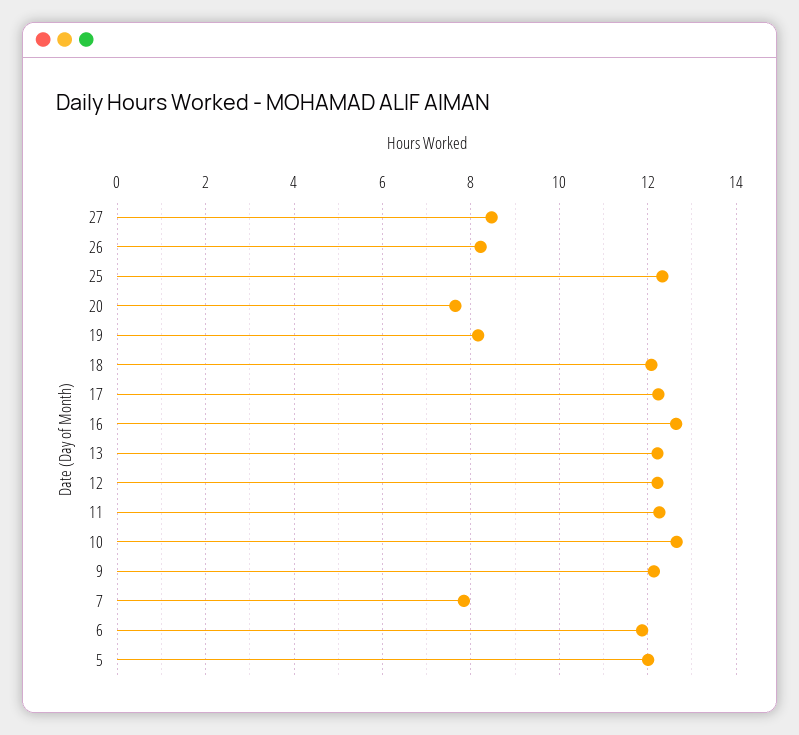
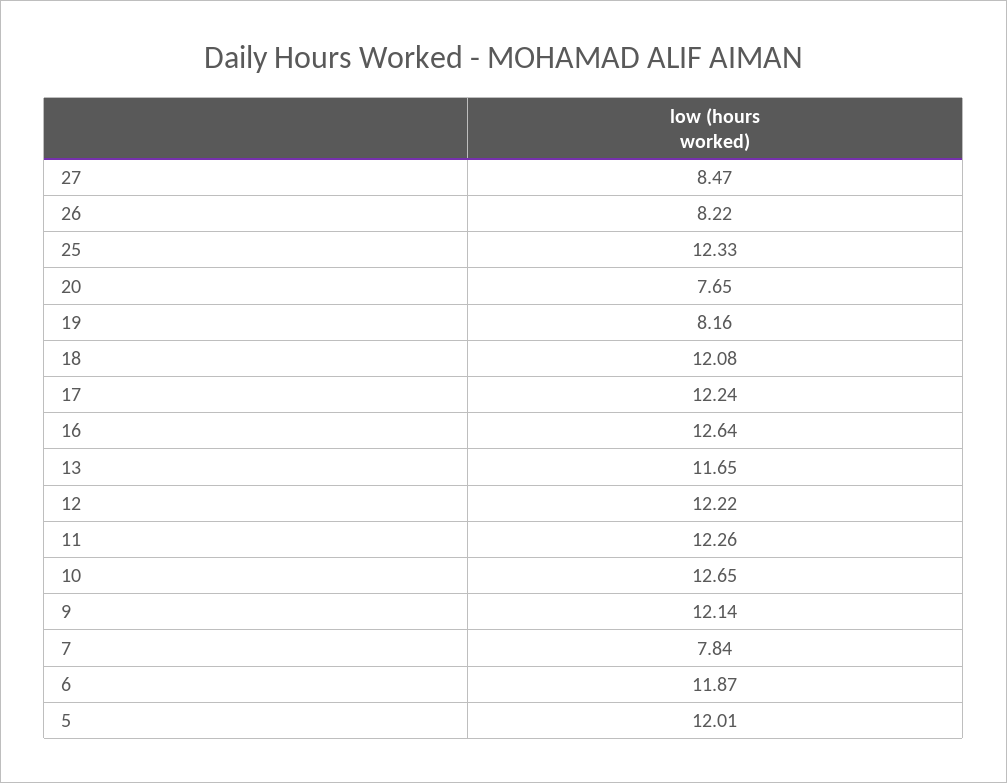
13: 12.2 -> 11.65

